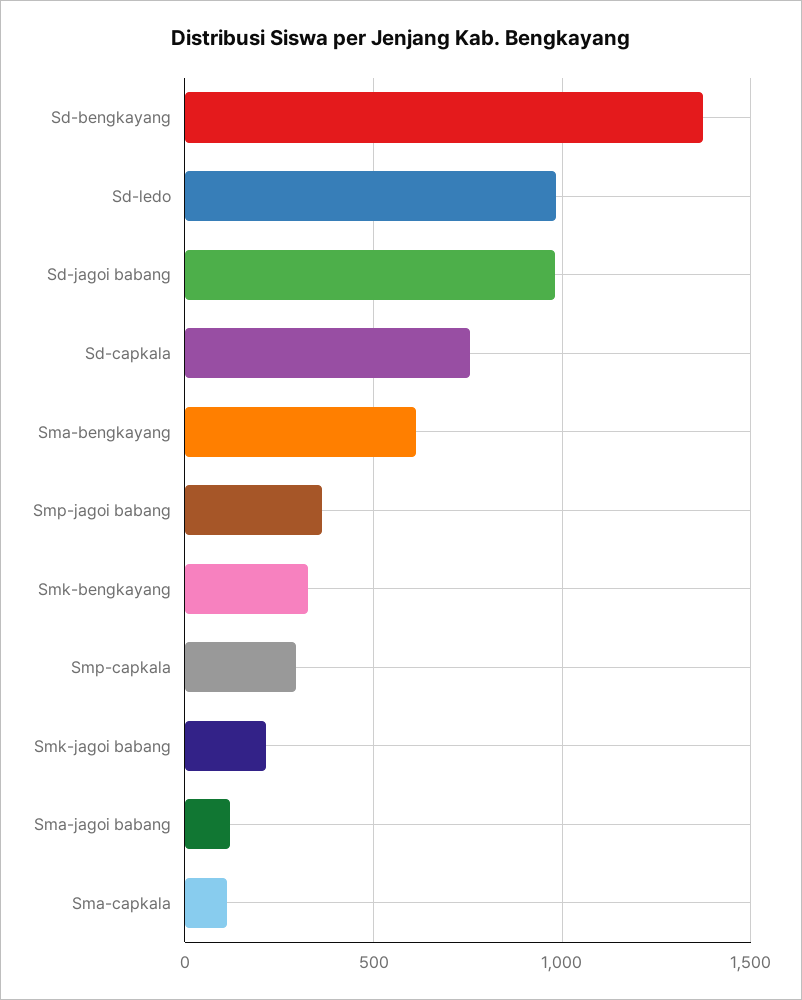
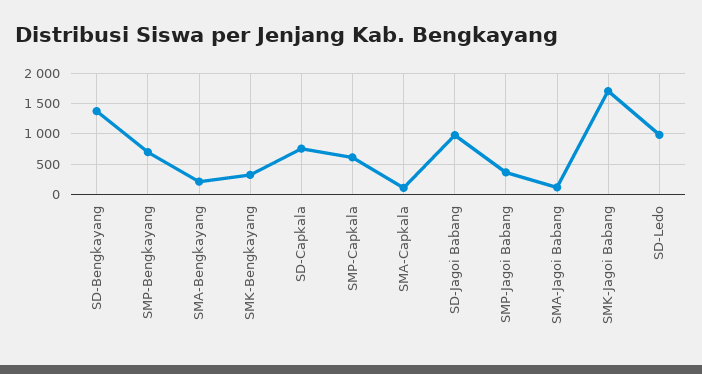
Sma-bengkayang: 600 -> 200
Smp-capkala: 300 -> 600
Smk-jagoi babang: 200 -> 1700
SMP-Bengkayang: none -> 700

